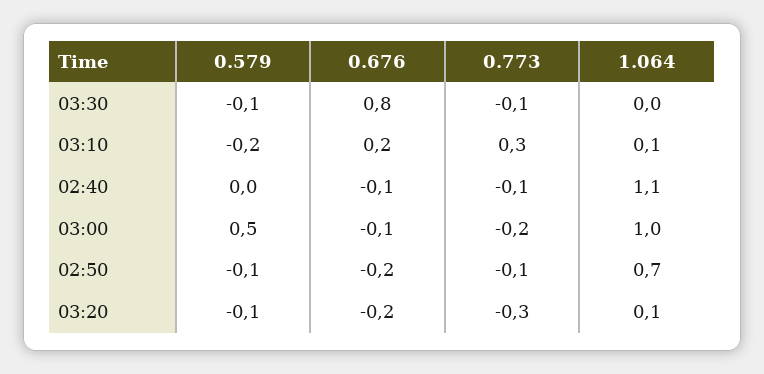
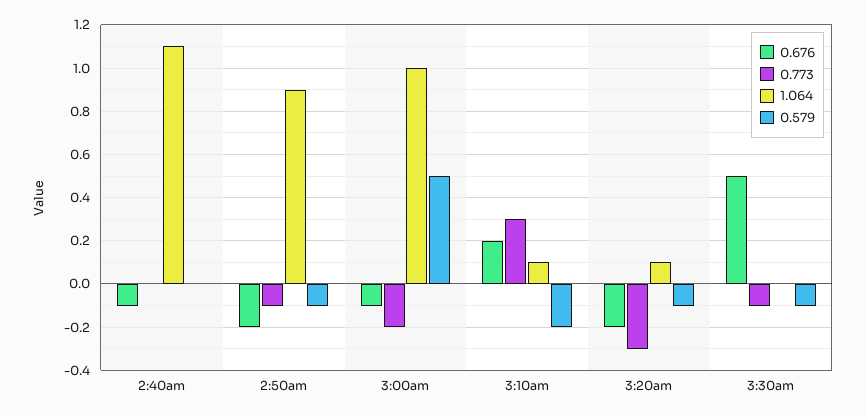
0.676, 03:30: 0.8 -> 0.5
0.773, 02:40: -0.1 -> 0
1.064, 02:50: 0.7 -> 0.9

